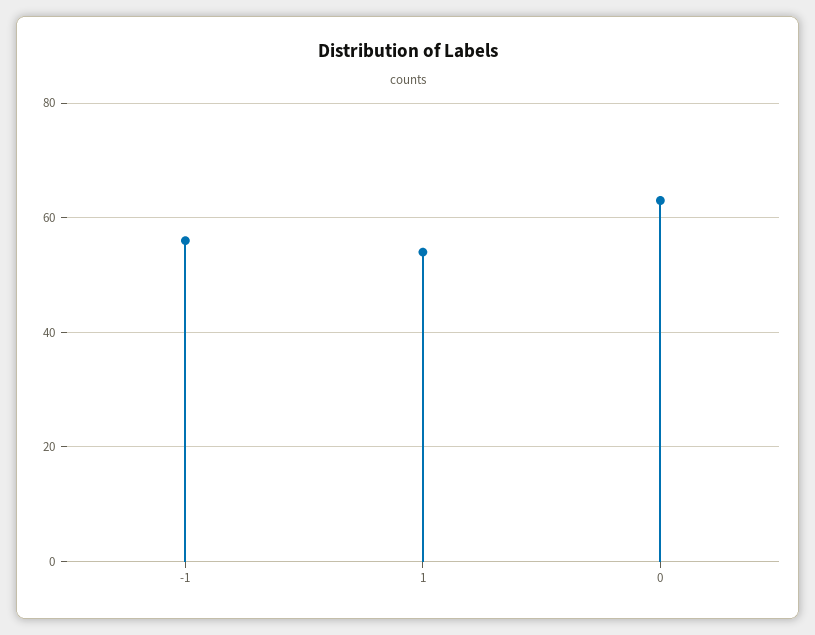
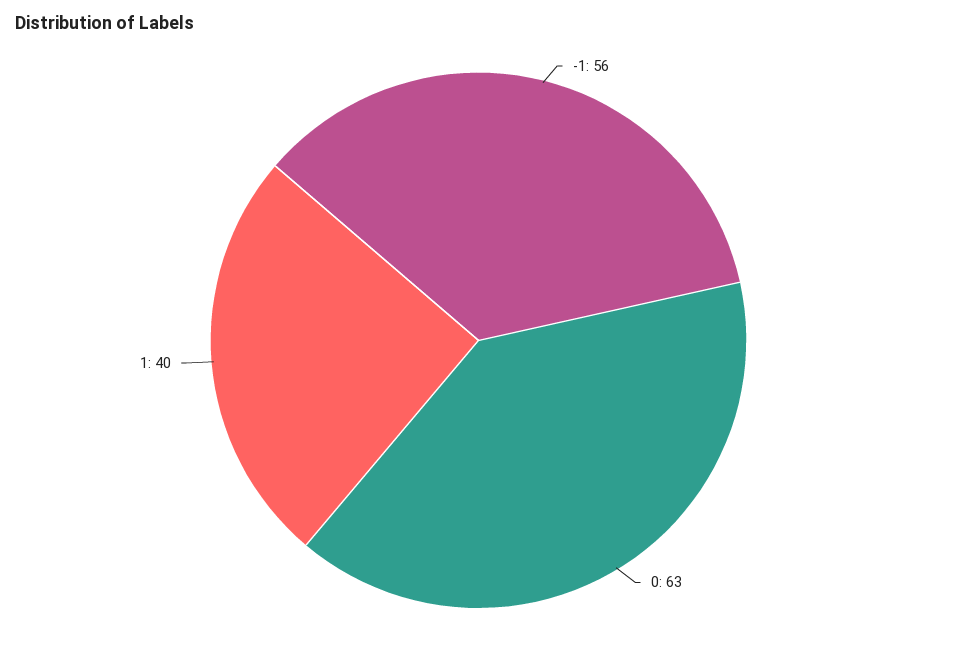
1: 55 -> 40

